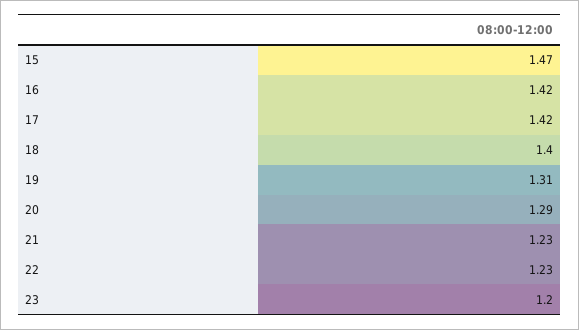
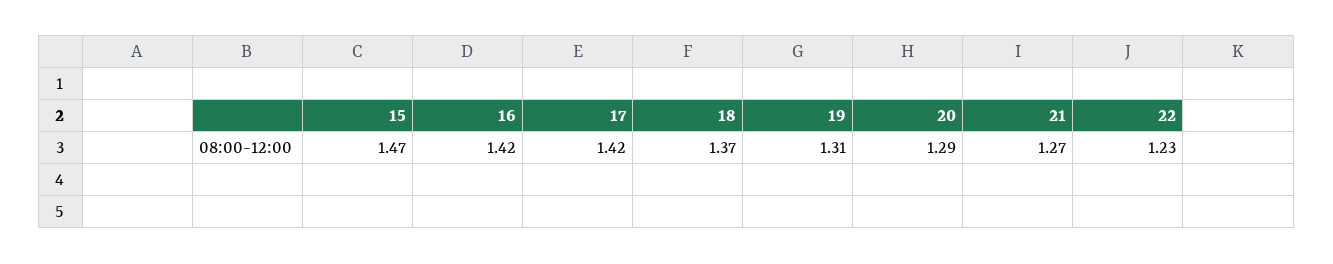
18: 1.4 -> 1.37
21: 1.23 -> 1.27
23: 1.2 -> none

